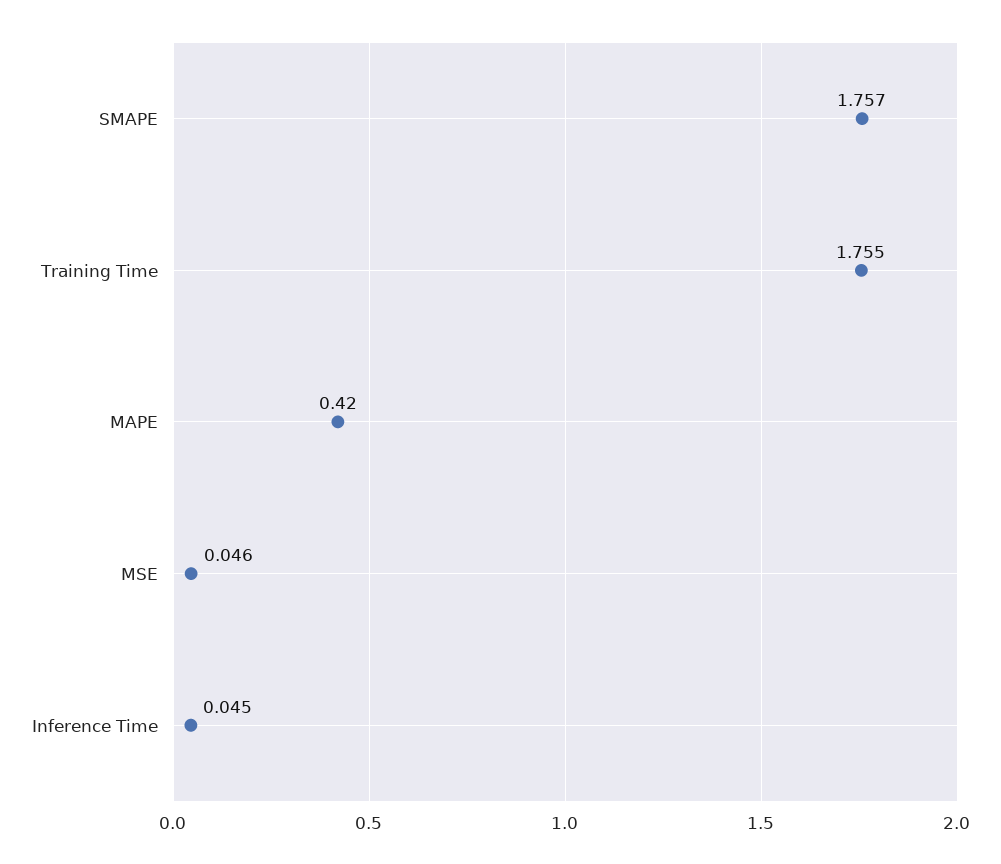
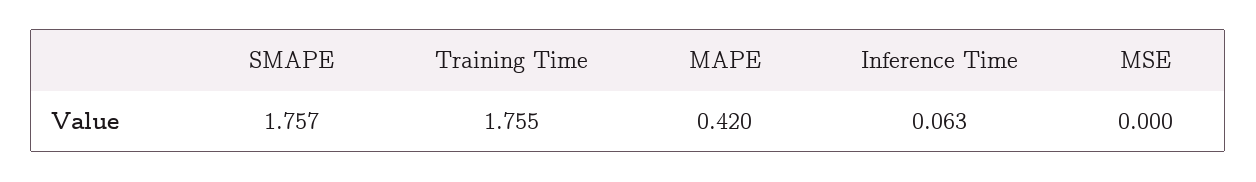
MSE: 0.046 -> 0
Inference Time: 0.045 -> 0.063

